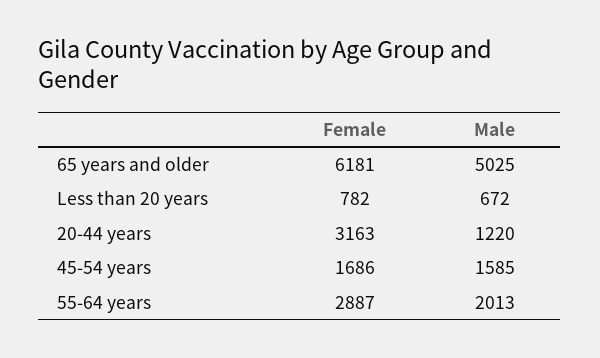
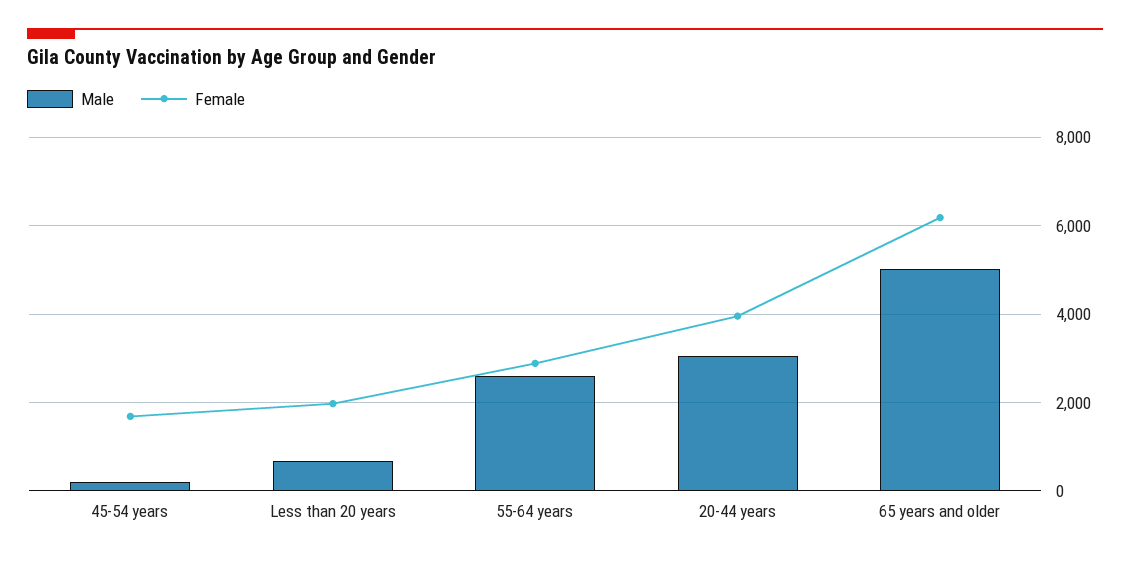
Female, Less than 20 years: 782 -> 2000
Female, 20-44 years: 3163 -> 4000
Male, 20-44 years: 1220 -> 3000
Male, 45-54 years: 1585 -> 200
Male, 55-64 years: 2013 -> 2600

